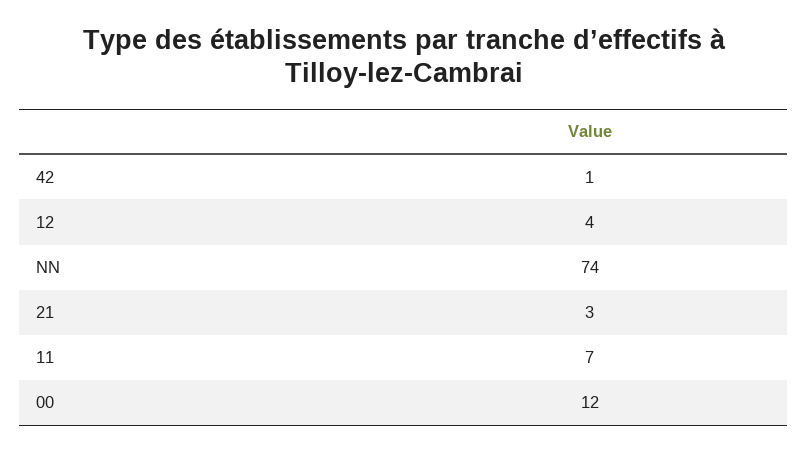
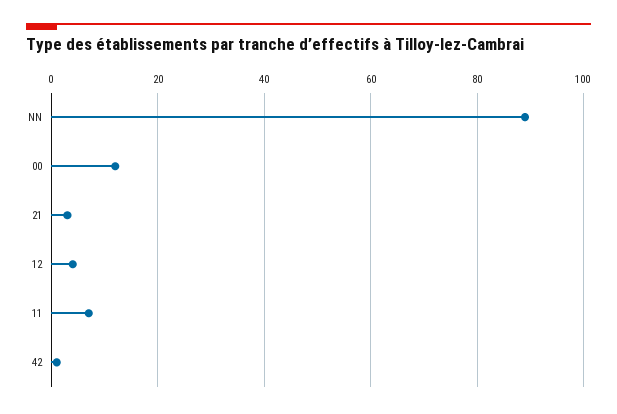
NN: 74 -> 90

